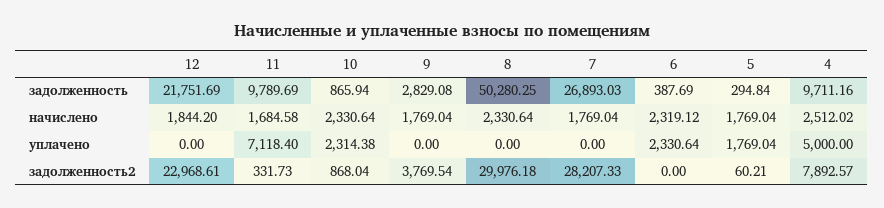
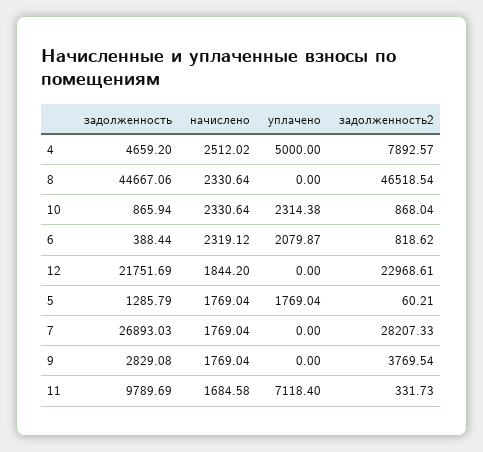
8, задолженность: 50280.25 -> 44667.06
6, задолженность: 387.69 -> 388.44
5, задолженность: 294.84 -> 1285.79
4, задолженность: 9711.16 -> 4659.2
6, уплачено: 2330.64 -> 2079.87
8, задолженность2: 29976.18 -> 46518.54
6, задолженность2: 0 -> 818.62

